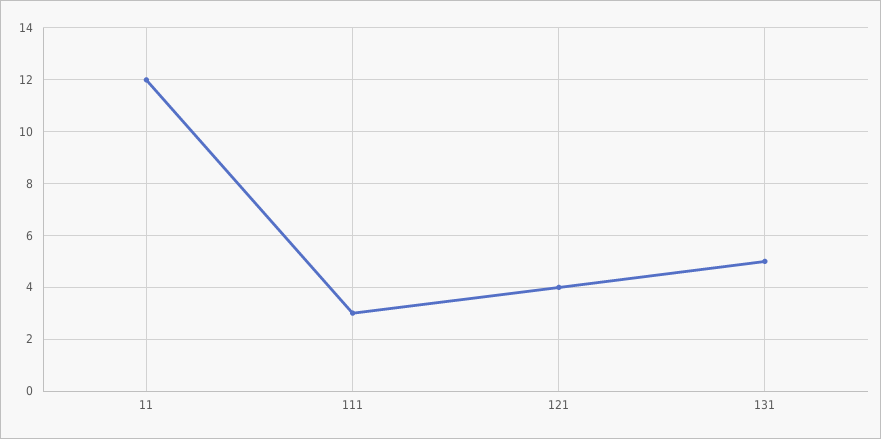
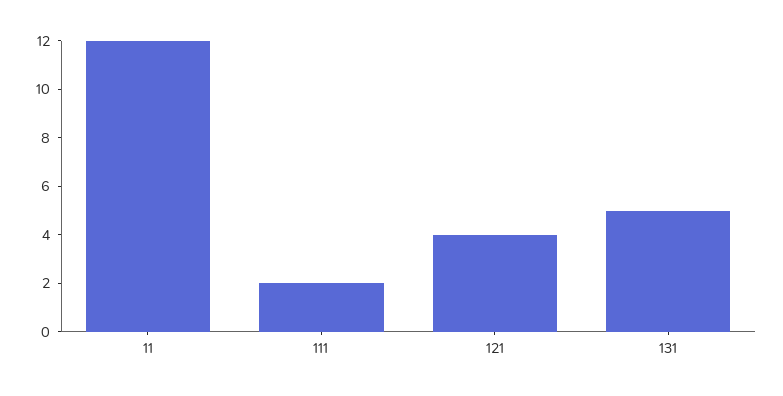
111: 3 -> 2

